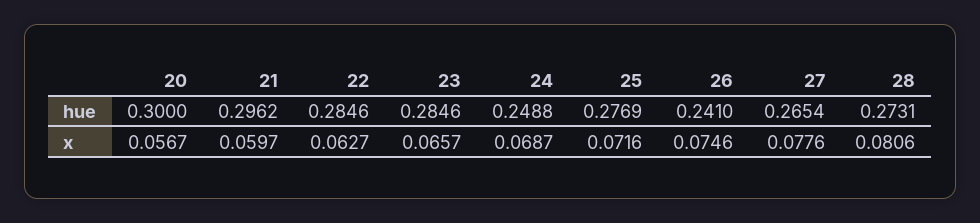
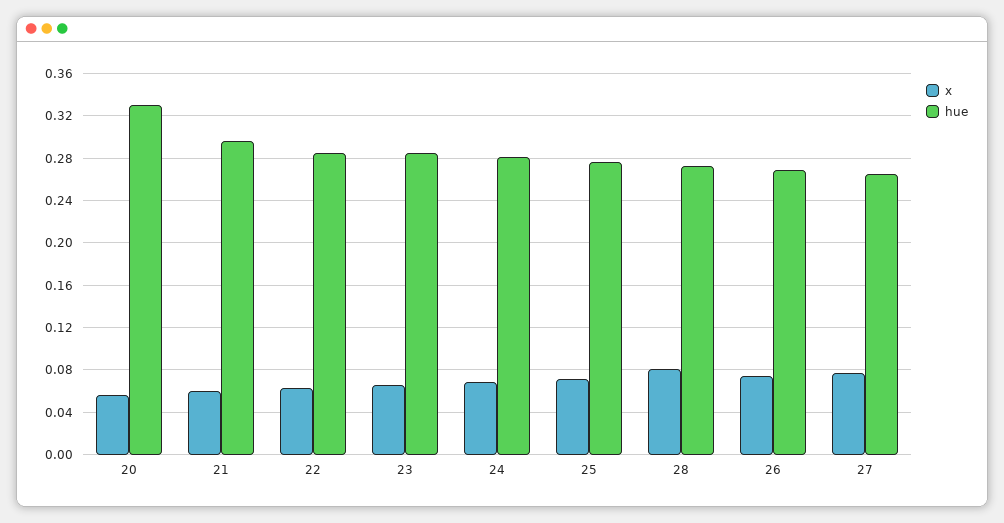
hue, 20: 0.3 -> 0.33
hue, 24: 0.2488 -> 0.28
hue, 26: 0.241 -> 0.27

